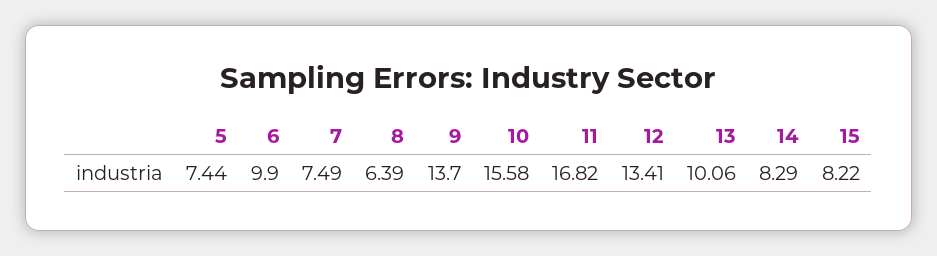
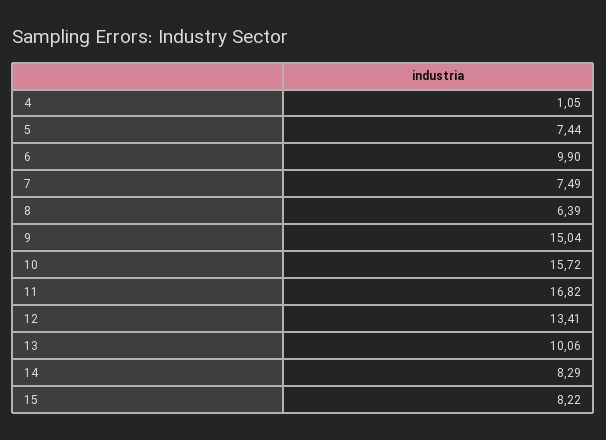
9: 13.7 -> 15.04
10: 15.58 -> 15.72
4: none -> 1.05

